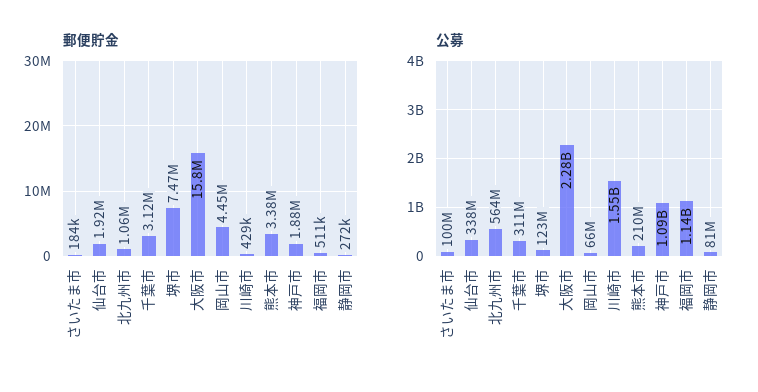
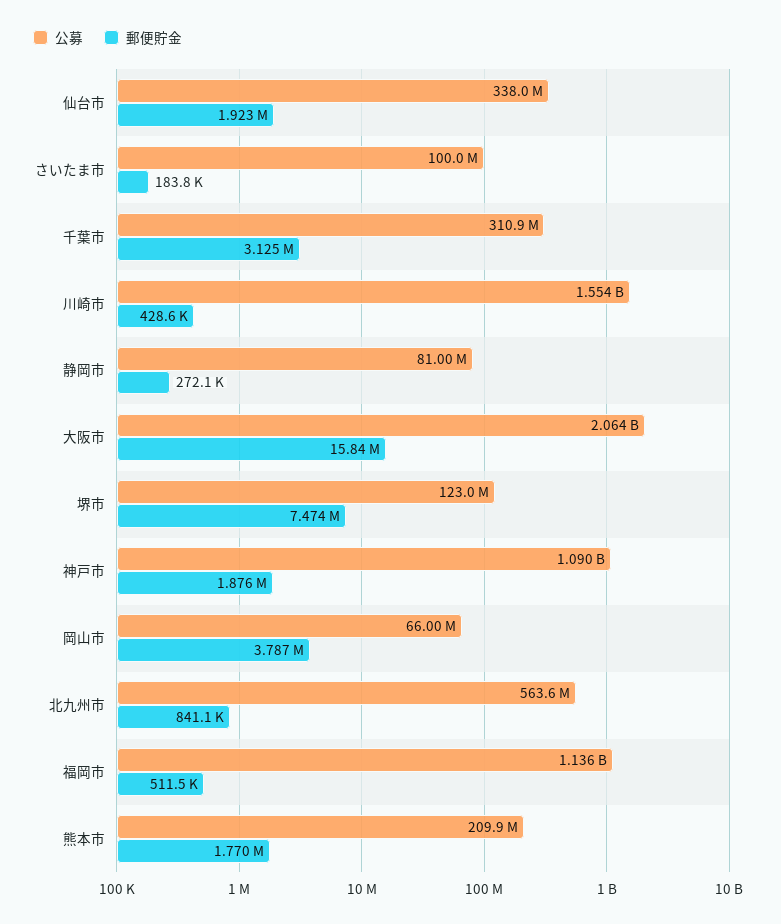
郵便貯金, 北九州市: 1060000 -> 841100
郵便貯金, 岡山市: 4450000 -> 3787000
郵便貯金, 熊本市: 3380000 -> 1770000
公募, 大阪市: 2280000000 -> 2064000000

